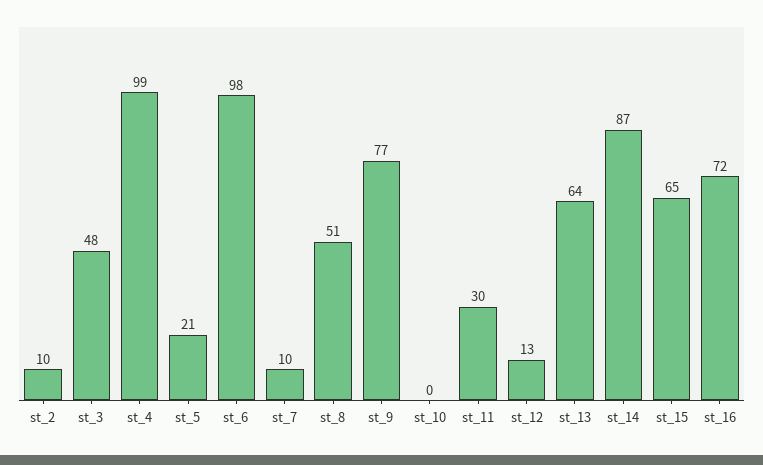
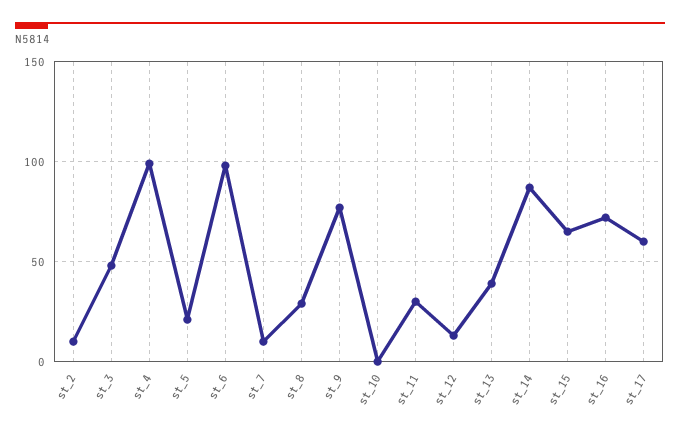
st_8: 51 -> 30
st_13: 64 -> 40
st_17: none -> 60

